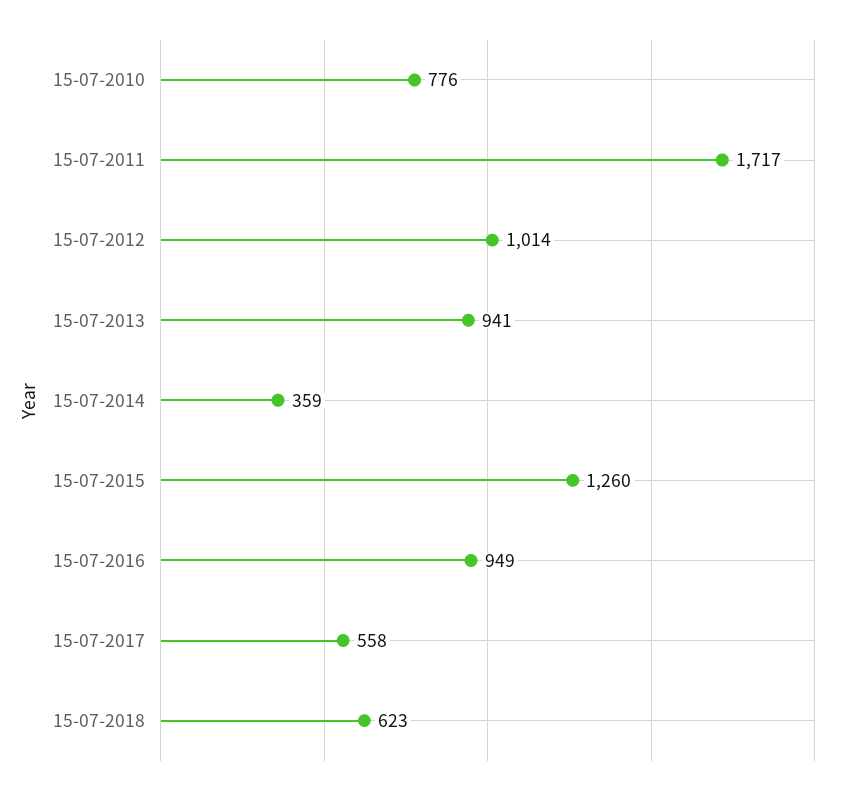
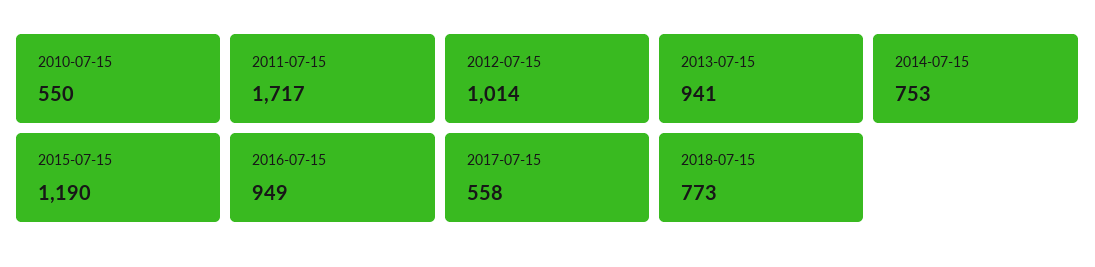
15-07-2010: 776 -> 550
15-07-2014: 359 -> 753
15-07-2015: 1260 -> 1190
15-07-2018: 623 -> 773

